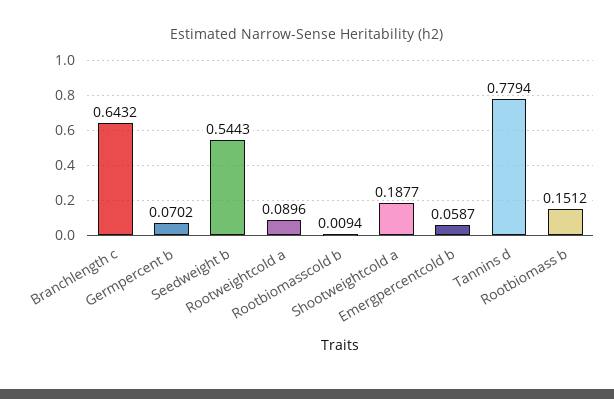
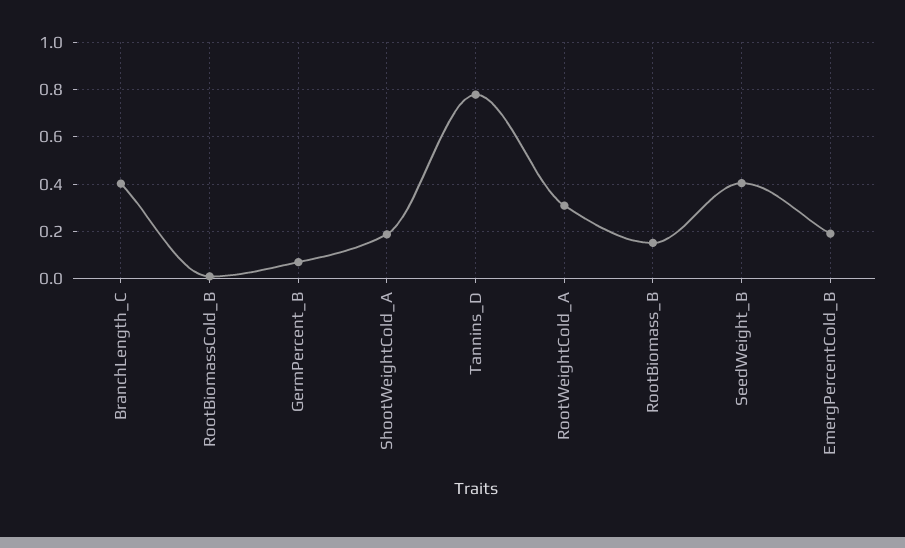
Branchlength c: 0.6432 -> 0.4
Seedweight b: 0.5443 -> 0.4
Rootweightcold a: 0.0896 -> 0.3
Emergpercentcold b: 0.0587 -> 0.2

